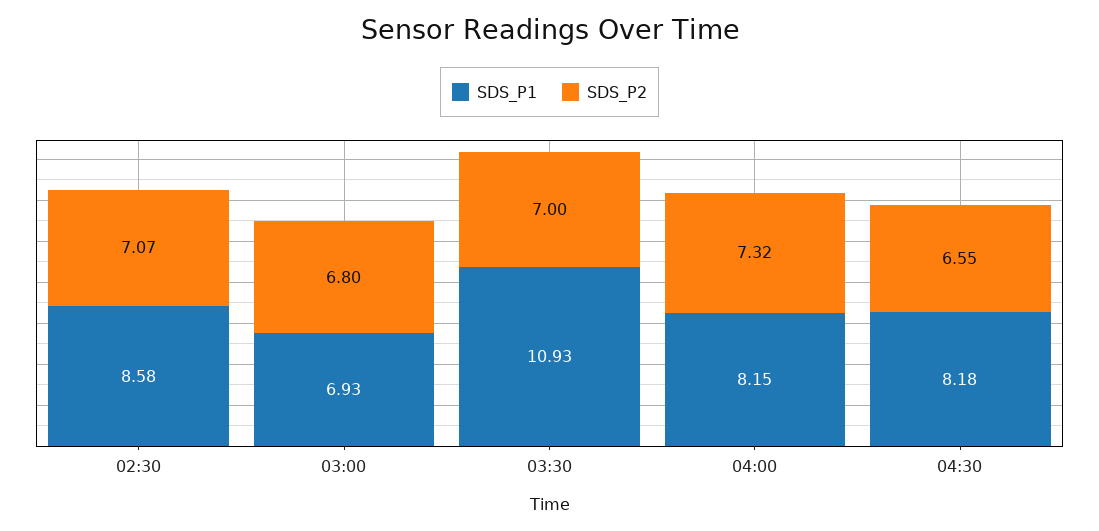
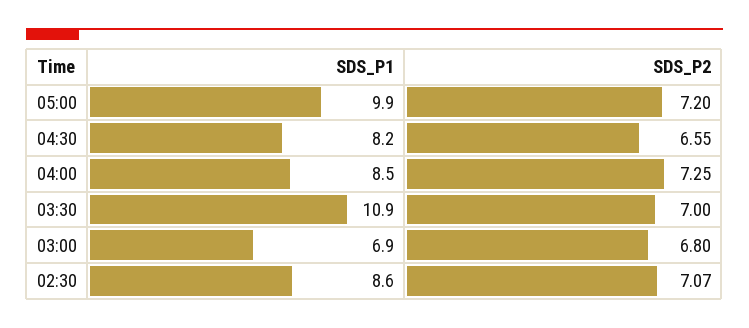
SDS_P1, 04:00: 8.15 -> 8.5
SDS_P2, 04:00: 7.32 -> 7.25
SDS_P1, 05:00: none -> 9.9
SDS_P2, 05:00: none -> 7.2

